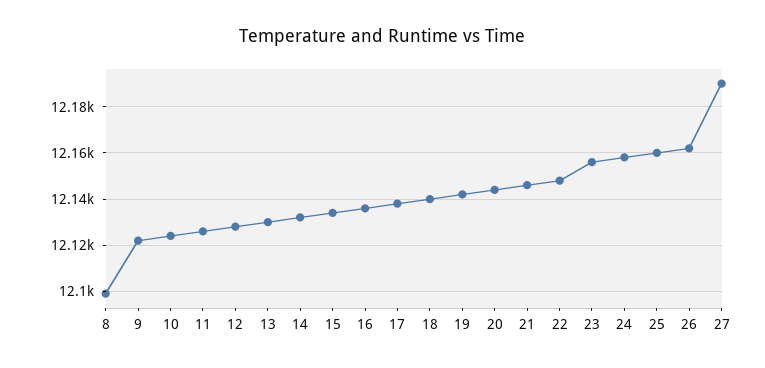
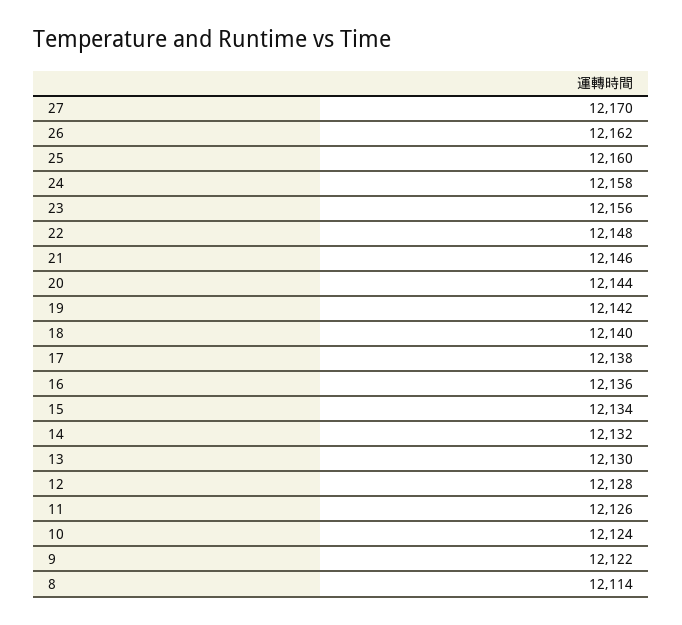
8: 12100 -> 12114
27: 12190 -> 12170

